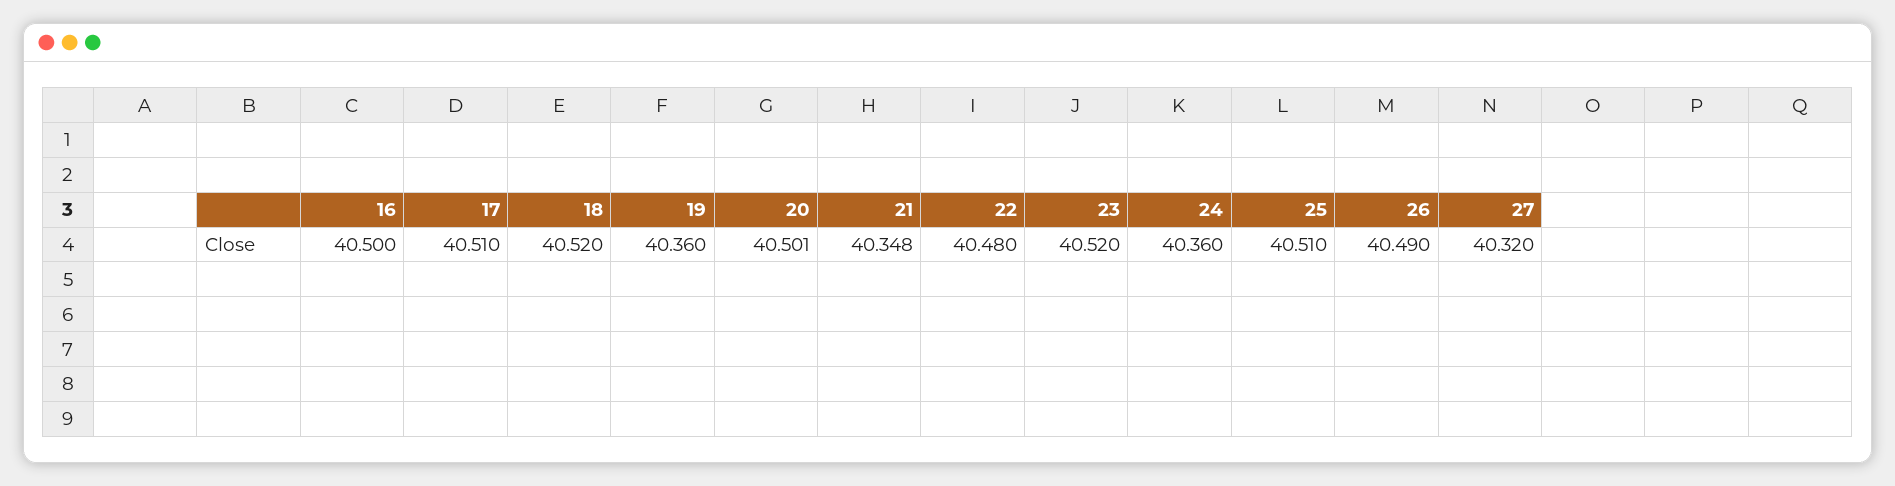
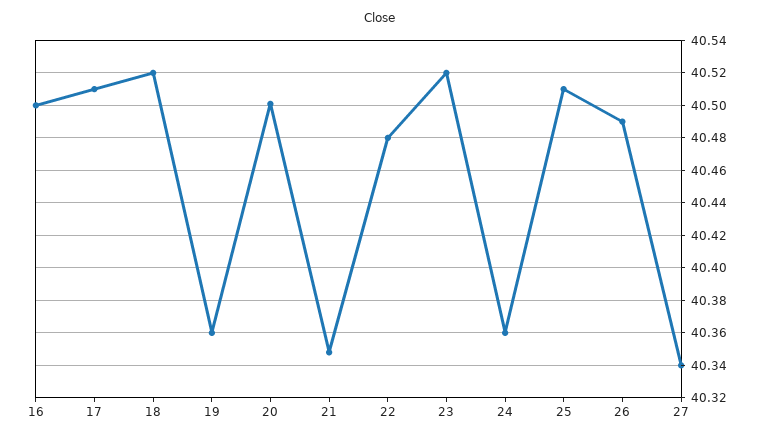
27: 40.32 -> 40.34

